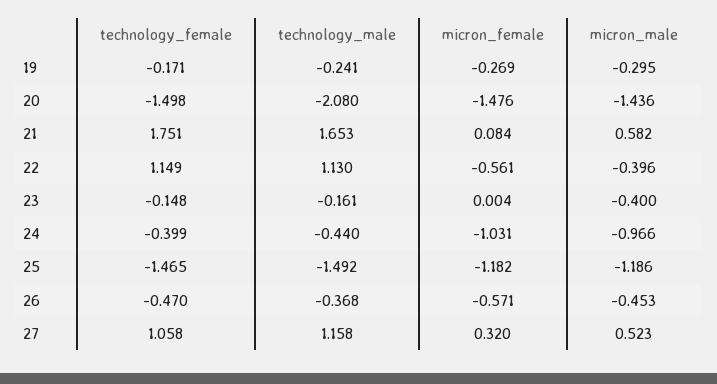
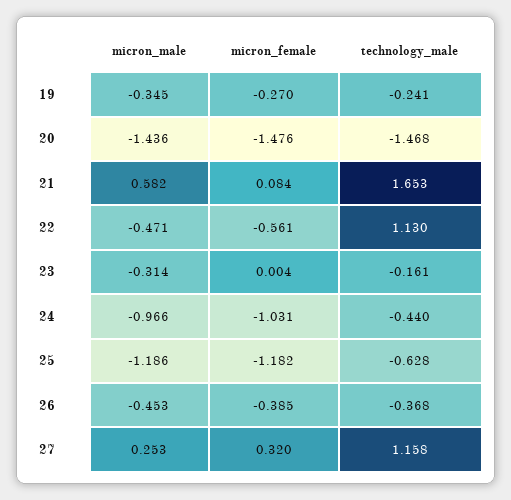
technology_female, 19: -0.171 -> none
micron_female, 19: -0.269 -> -0.27
micron_male, 19: -0.295 -> -0.345
technology_female, 20: -1.498 -> none
technology_male, 20: -2.08 -> -1.468
technology_female, 21: 1.751 -> none
technology_female, 22: 1.149 -> none
micron_male, 22: -0.396 -> -0.471
technology_female, 23: -0.148 -> none
micron_male, 23: -0.4 -> -0.314
technology_female, 24: -0.399 -> none
technology_female, 25: -1.465 -> none
technology_male, 25: -1.492 -> -0.628
technology_female, 26: -0.47 -> none
micron_female, 26: -0.571 -> -0.385
technology_female, 27: 1.058 -> none
micron_male, 27: 0.523 -> 0.253

